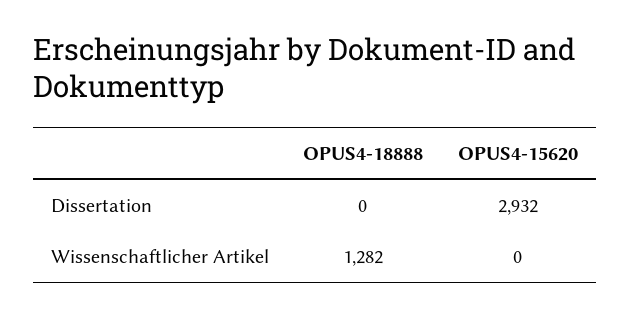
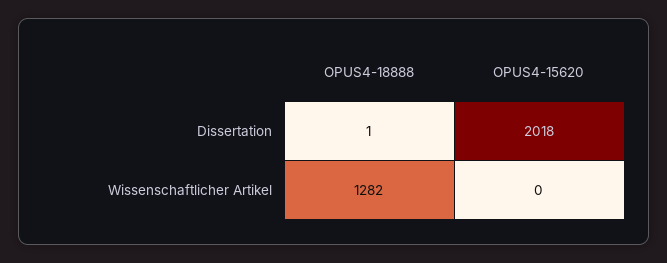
OPUS4-18888, Dissertation: 0 -> 1
OPUS4-15620, Dissertation: 2932 -> 2018

